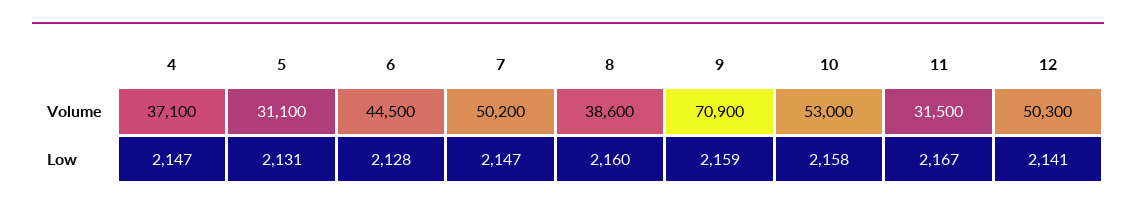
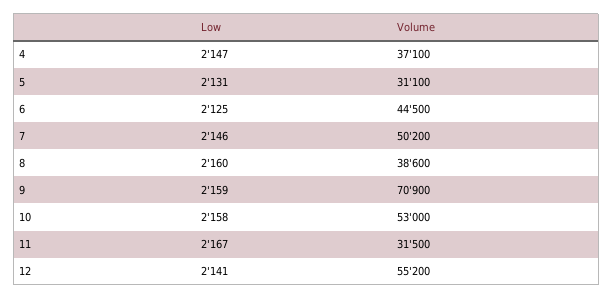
12, Volume: 50300 -> 55200
6, Low: 2128 -> 2125
7, Low: 2147 -> 2146

